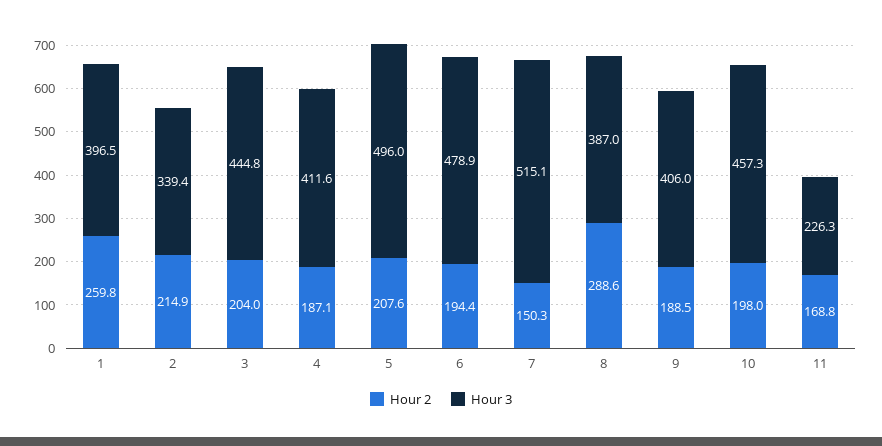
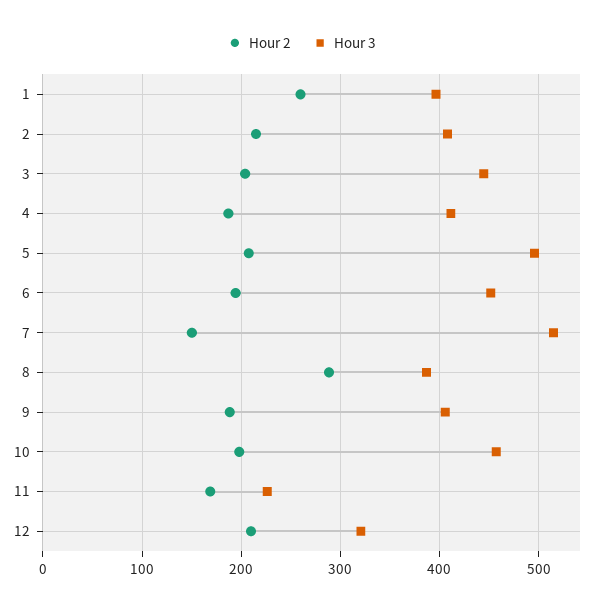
Hour 3, 2: 339.4 -> 410
Hour 3, 6: 478.9 -> 450
Hour 2, 12: none -> 210
Hour 3, 12: none -> 320

